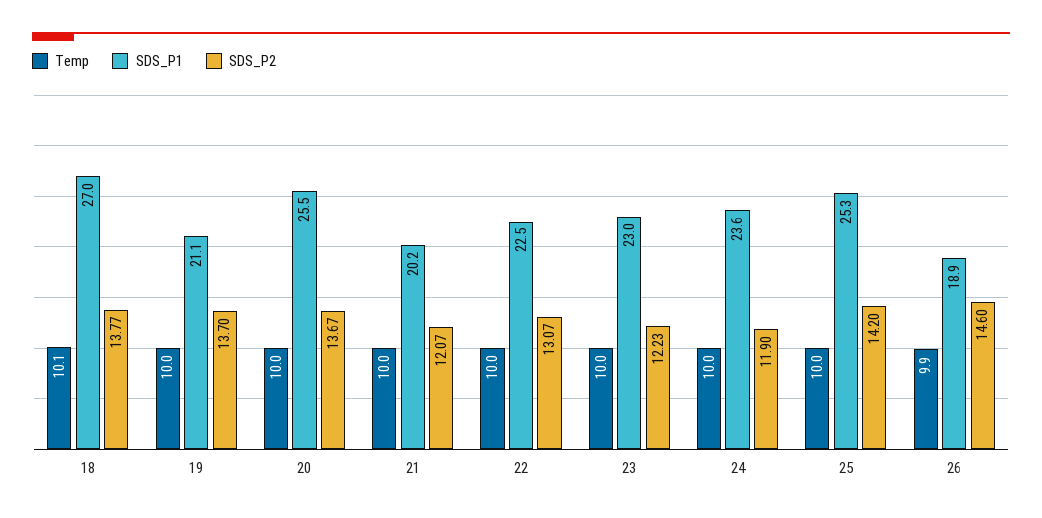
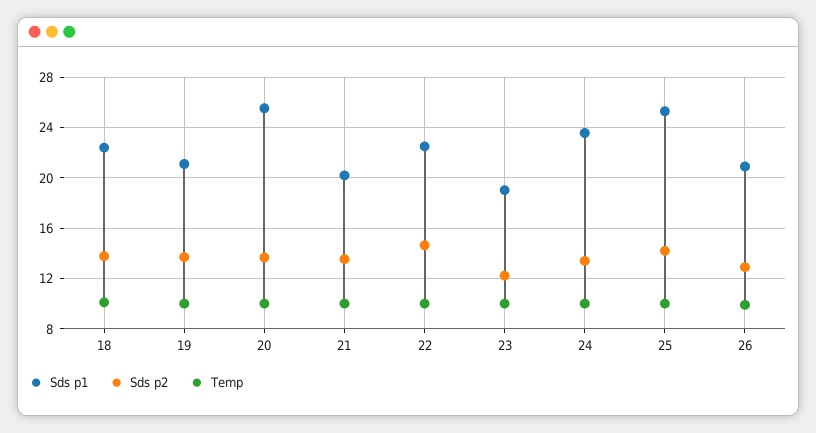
SDS_P1, 18: 27 -> 22.5
SDS_P2, 21: 12.07 -> 13.5
SDS_P2, 22: 13.07 -> 14.5
SDS_P1, 23: 23 -> 19
SDS_P2, 24: 11.9 -> 13.5
SDS_P1, 26: 18.9 -> 21
SDS_P2, 26: 14.6 -> 13

